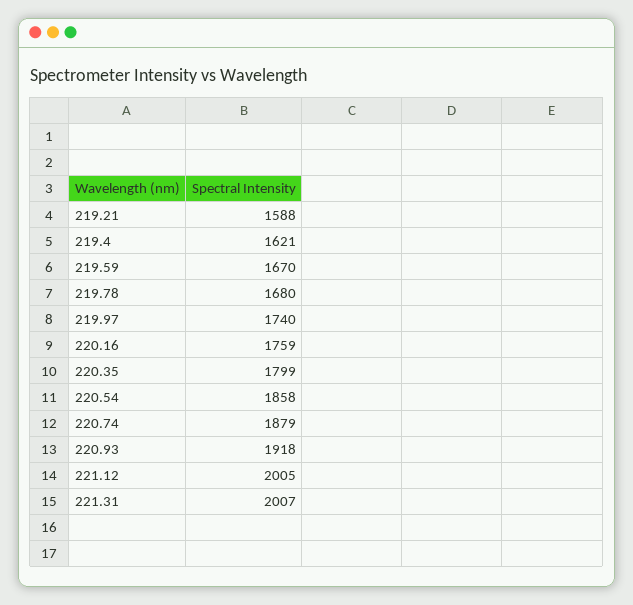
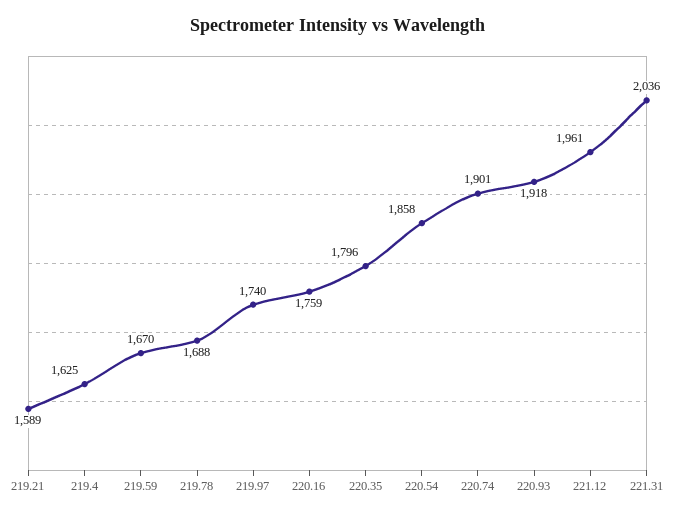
219.21: 1588 -> 1589
219.4: 1621 -> 1625
219.78: 1680 -> 1688
220.35: 1799 -> 1796
220.74: 1879 -> 1901
221.12: 2005 -> 1961
221.31: 2007 -> 2036

